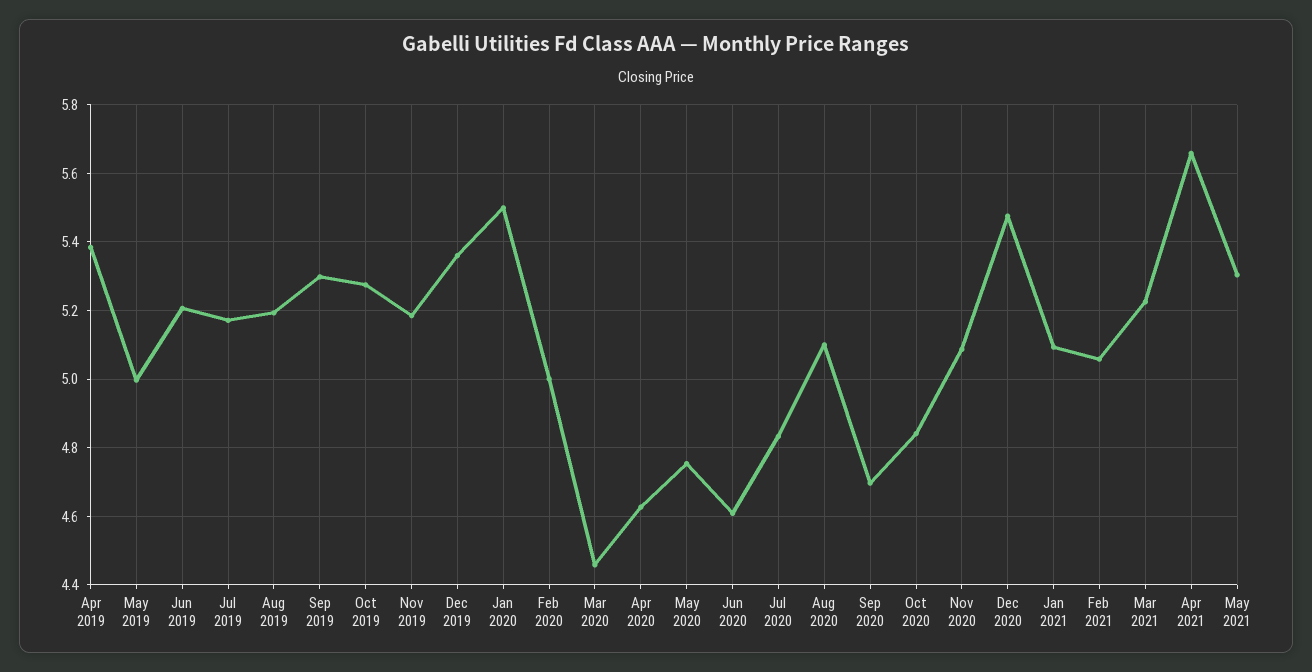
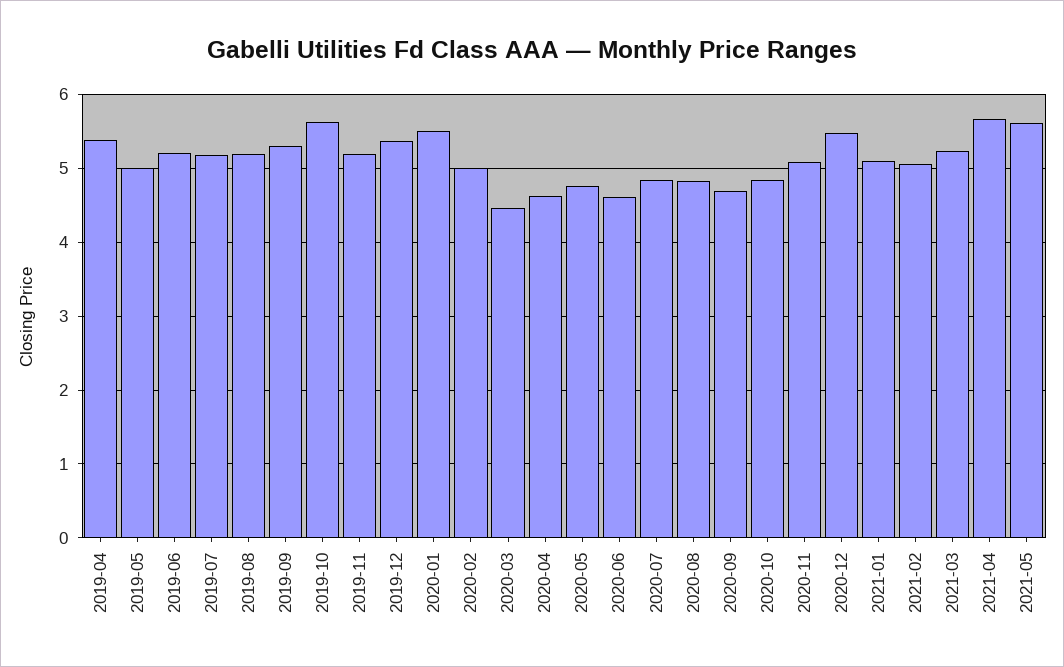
Oct 2019: 5.28 -> 5.6
Aug 2020: 5.1 -> 4.8
May 2021: 5.3 -> 5.6

